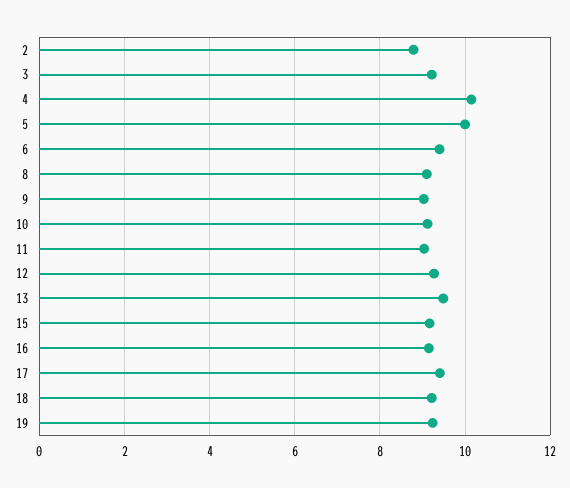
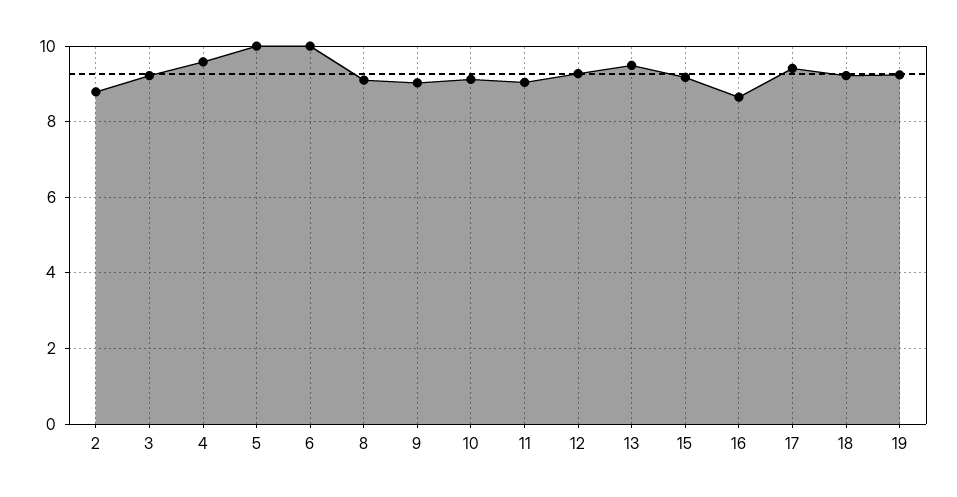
4: 10.2 -> 9.6
6: 9.4 -> 10
16: 9.2 -> 8.6

